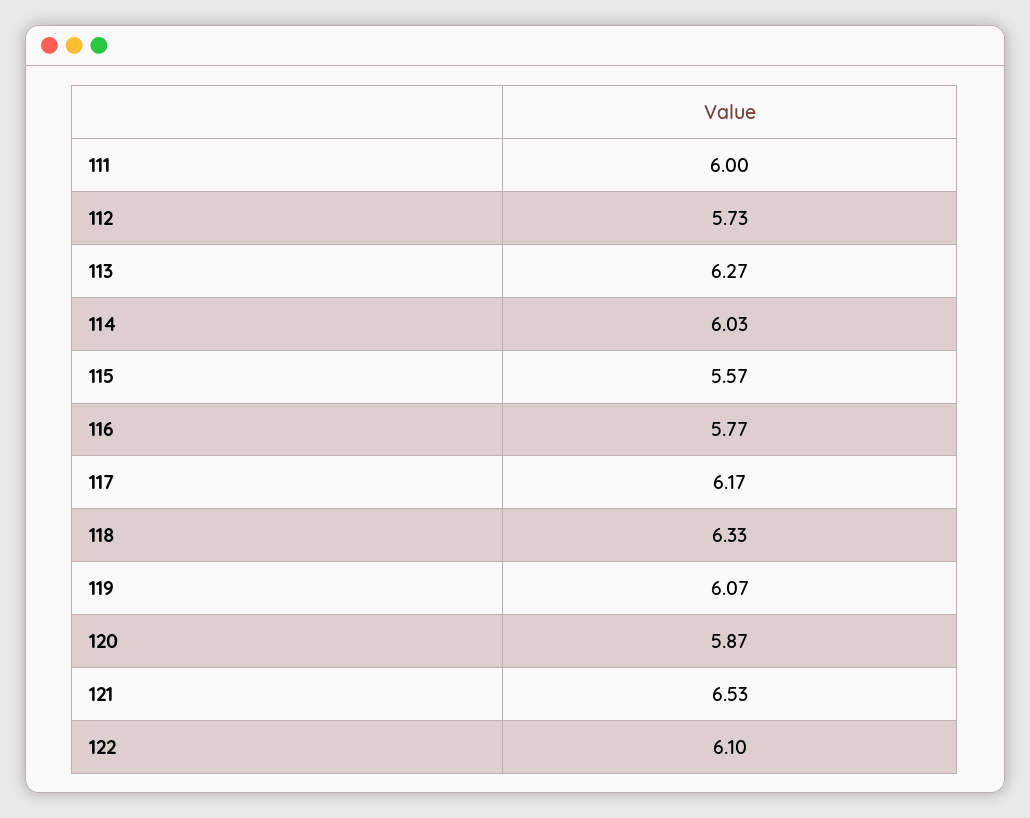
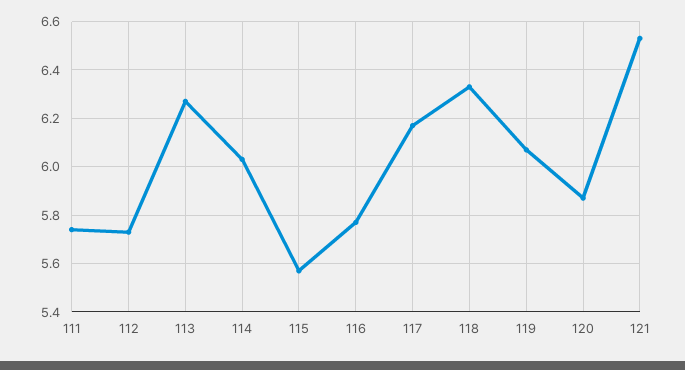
111: 6 -> 5.75
122: 6.1 -> none

